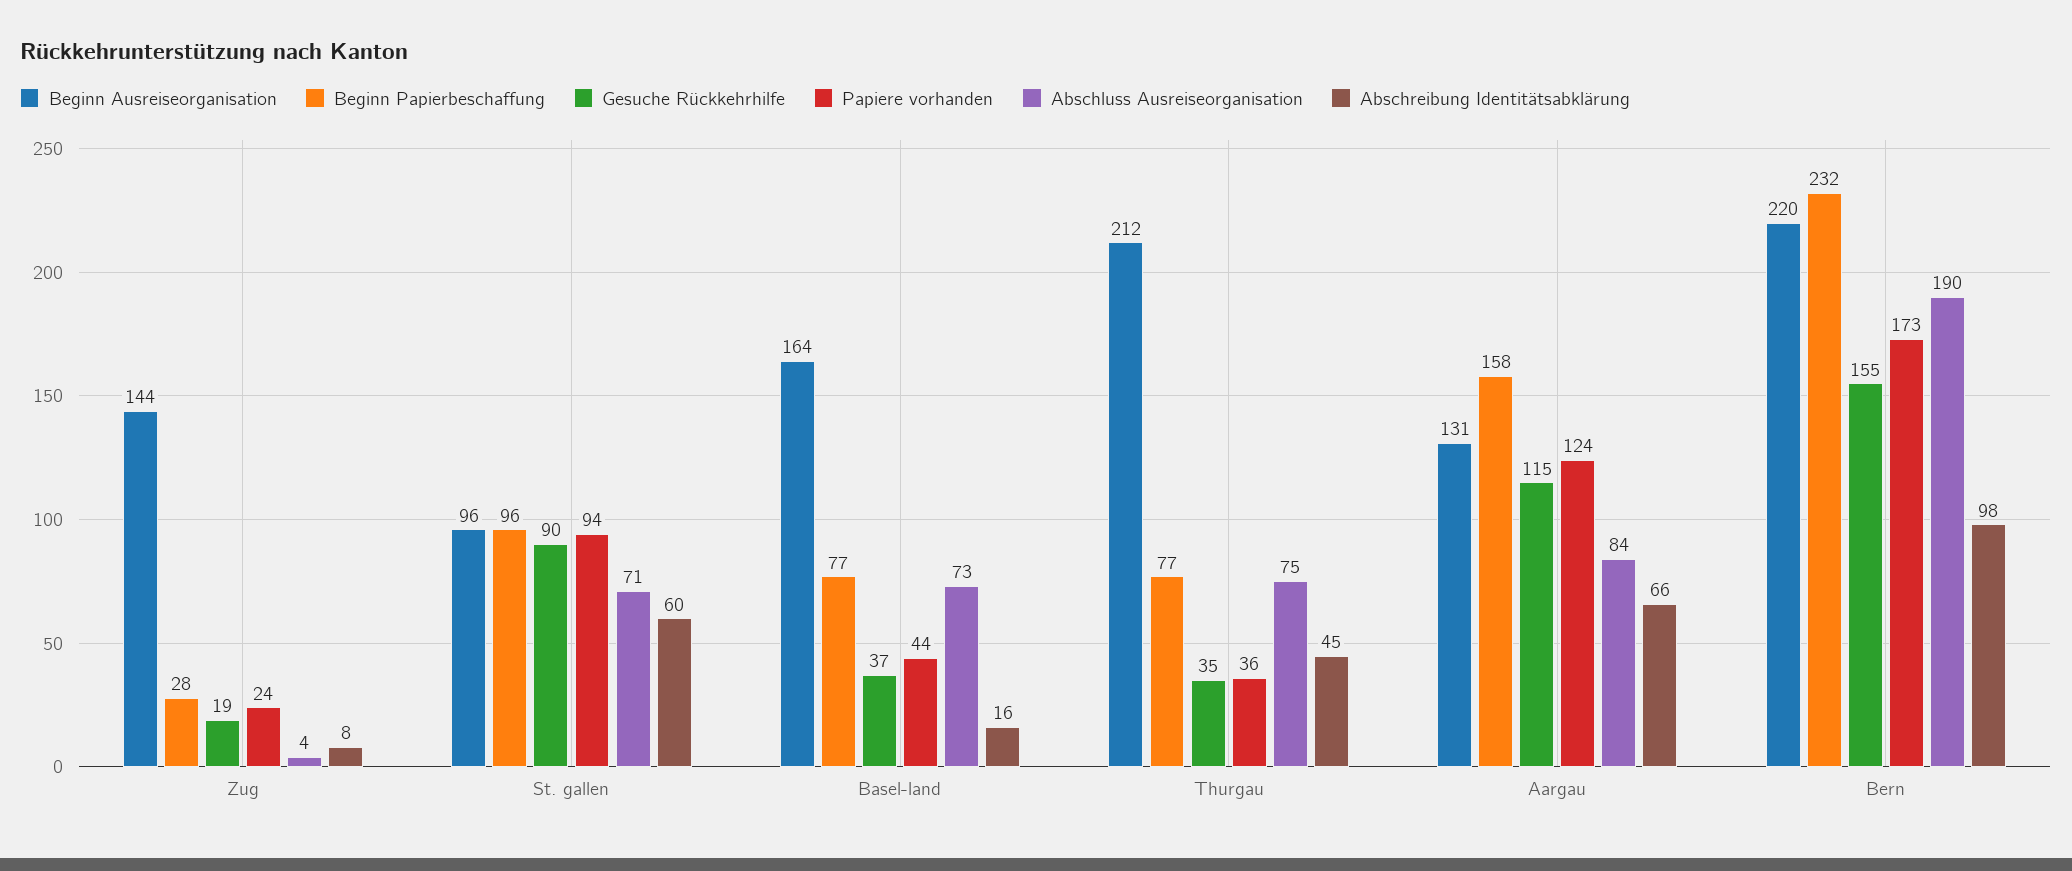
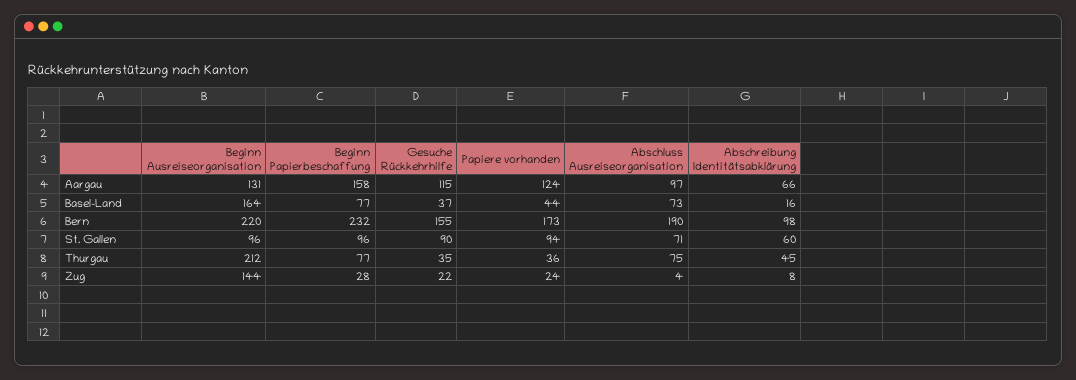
Gesuche Rückkehrhilfe, Zug: 19 -> 22
Abschluss Ausreiseorganisation, Aargau: 84 -> 97

